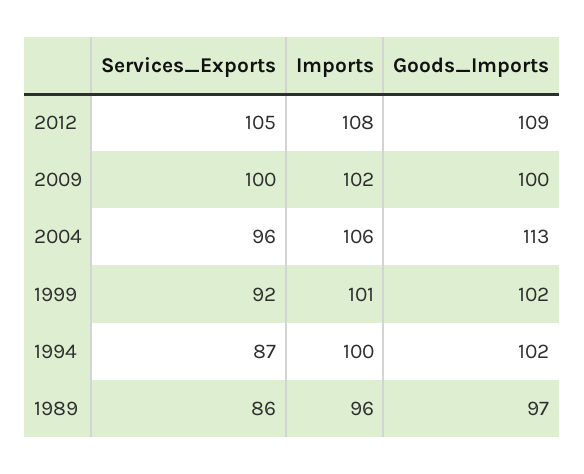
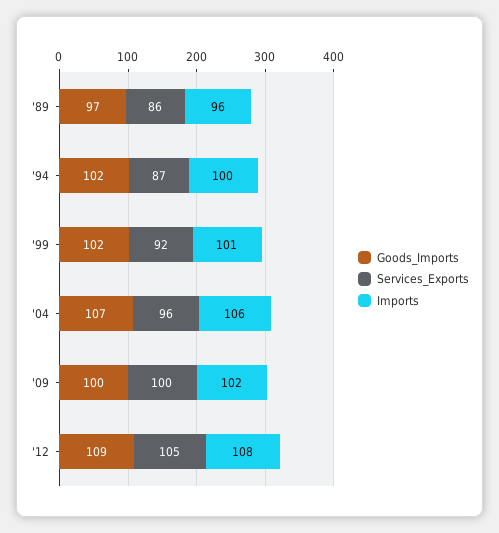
Goods_Imports, 2004: 113 -> 107

